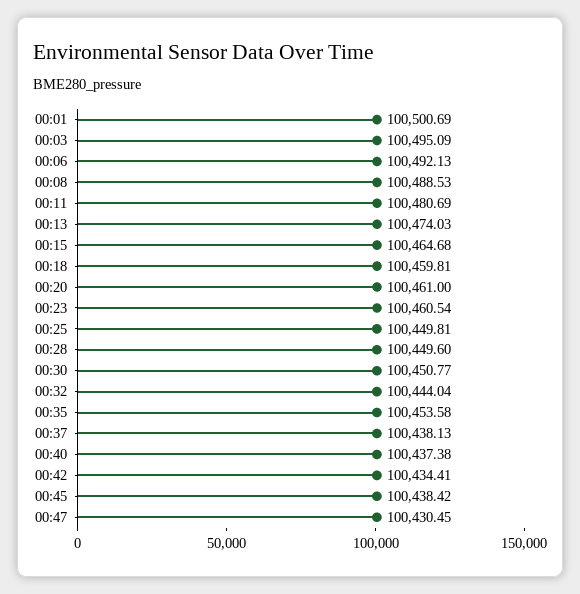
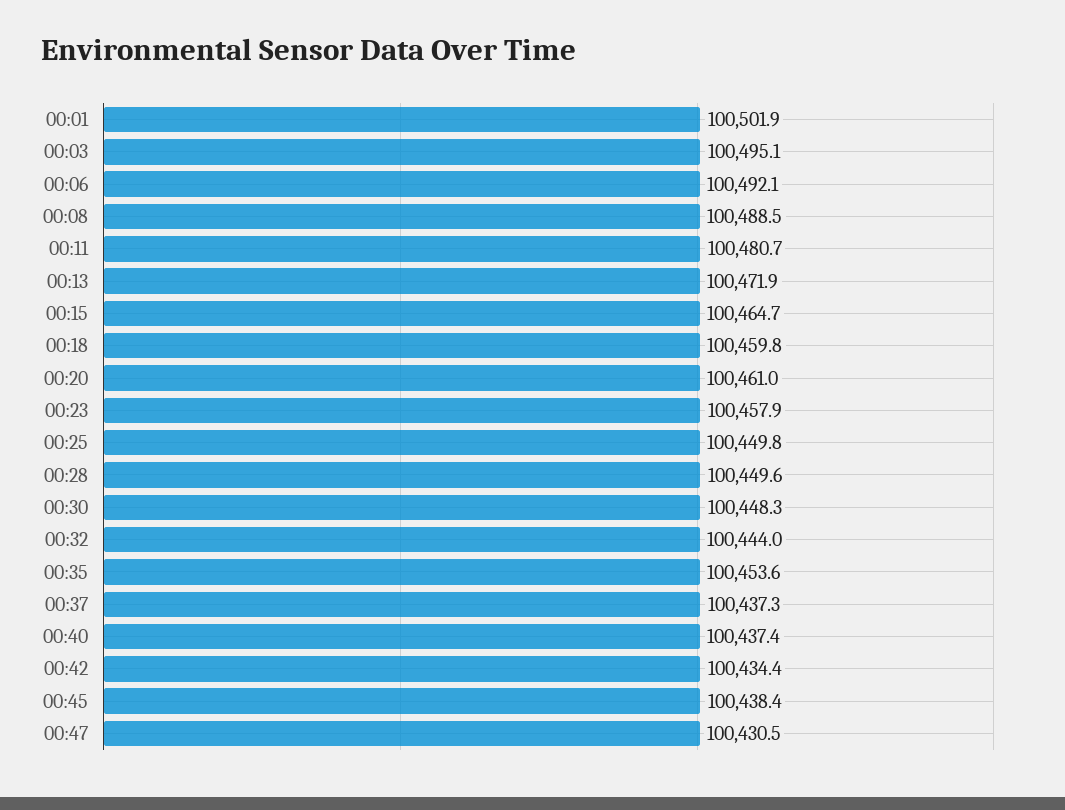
00:01: 100500.69 -> 100501.9
00:13: 100474.03 -> 100471.9
00:23: 100460.54 -> 100457.9
00:30: 100450.77 -> 100448.3
00:37: 100438.13 -> 100437.3

